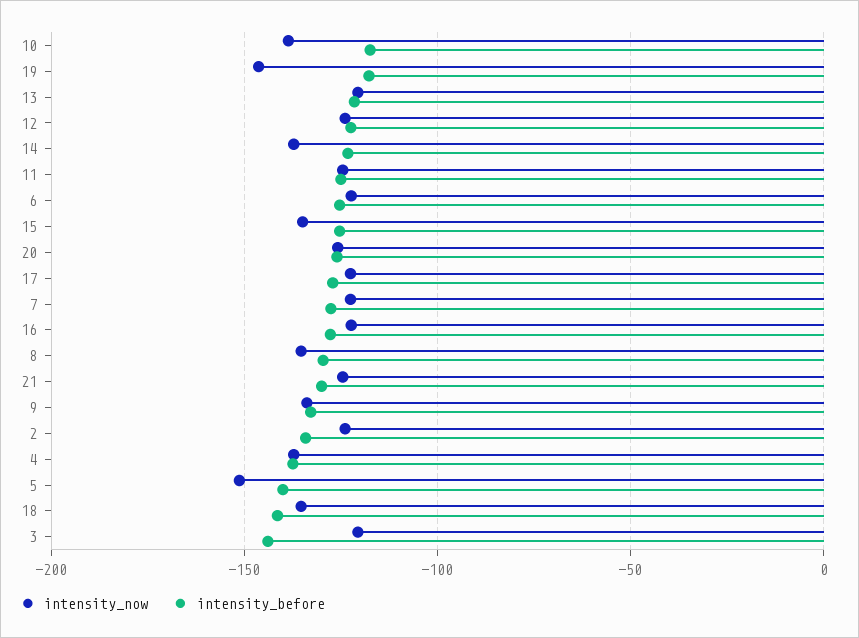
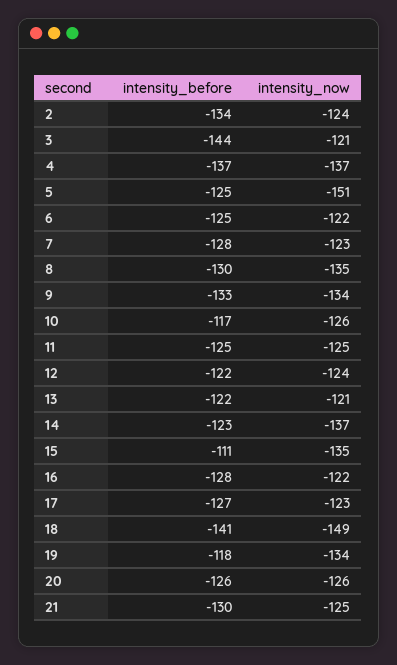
intensity_now, 10: -140 -> -126
intensity_now, 19: -145 -> -134
intensity_before, 15: -125 -> -111
intensity_before, 5: -140 -> -125
intensity_now, 18: -135 -> -149

